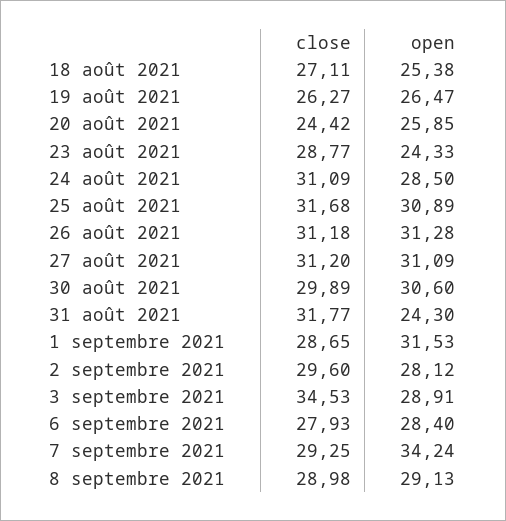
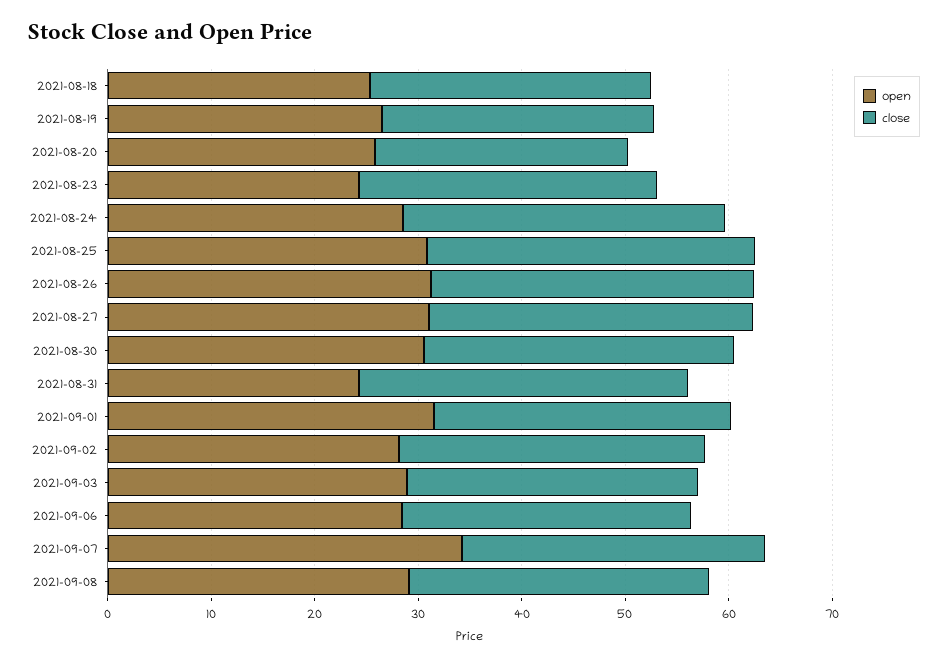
close, 3 septembre 2021: 34.53 -> 28

